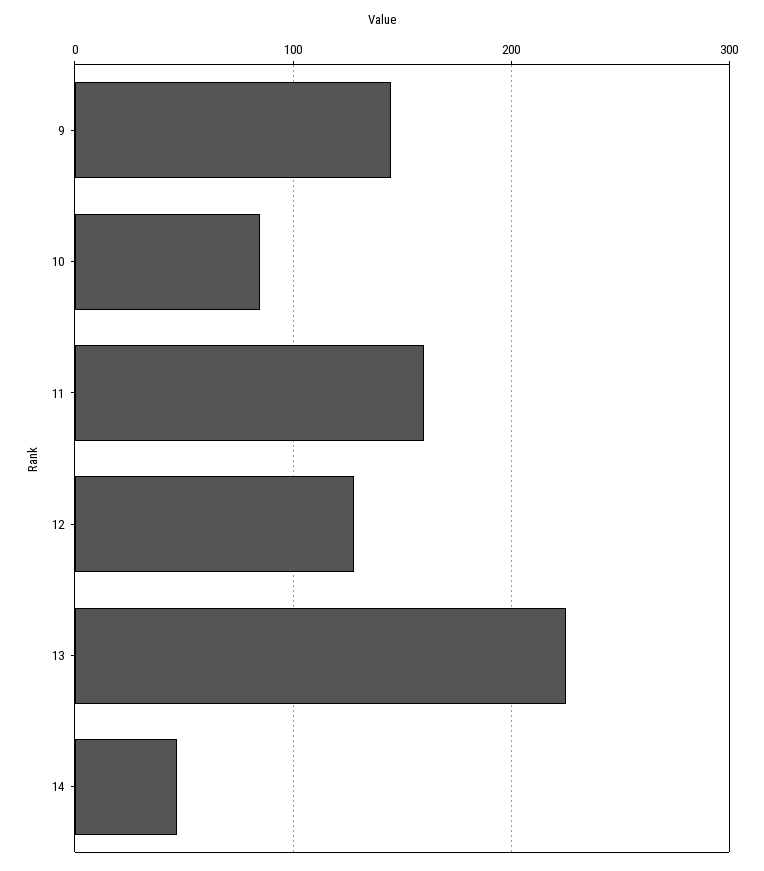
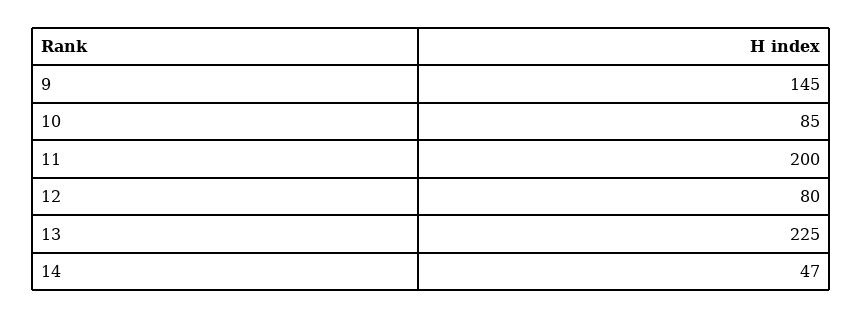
11: 160 -> 200
12: 130 -> 80

